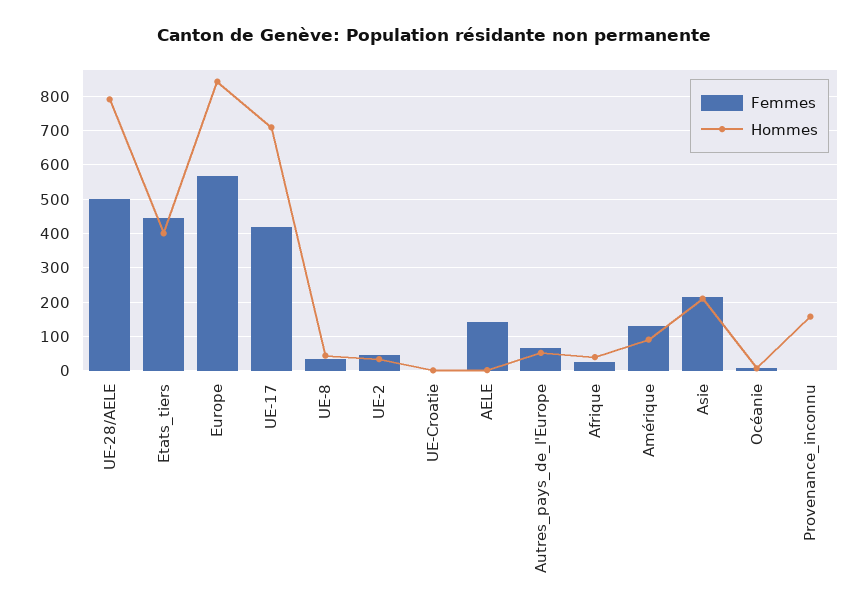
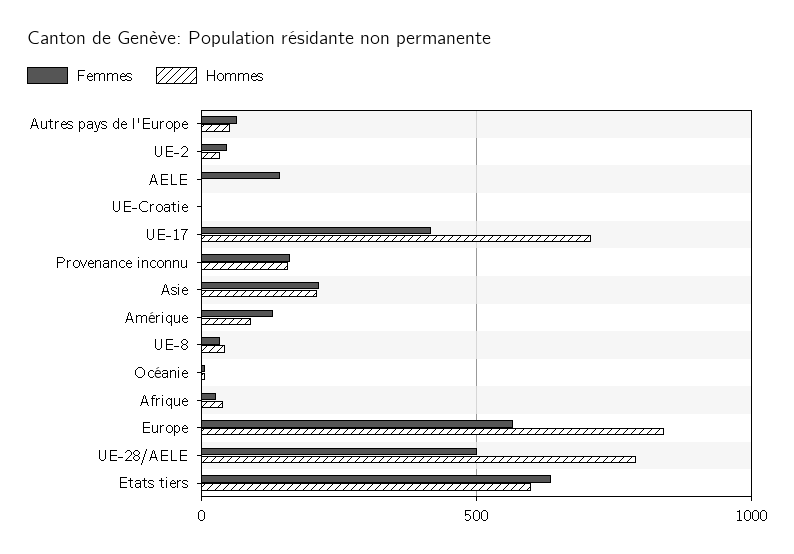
Femmes, Etats_tiers: 440 -> 650
Hommes, Etats_tiers: 400 -> 600
Femmes, Provenance_inconnu: 0 -> 150

